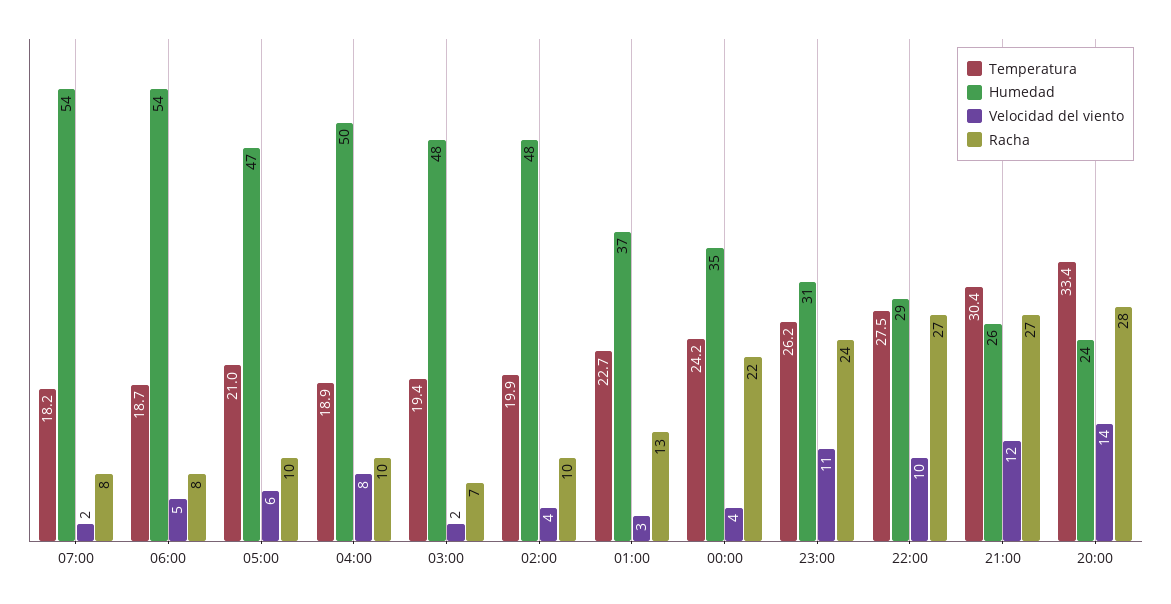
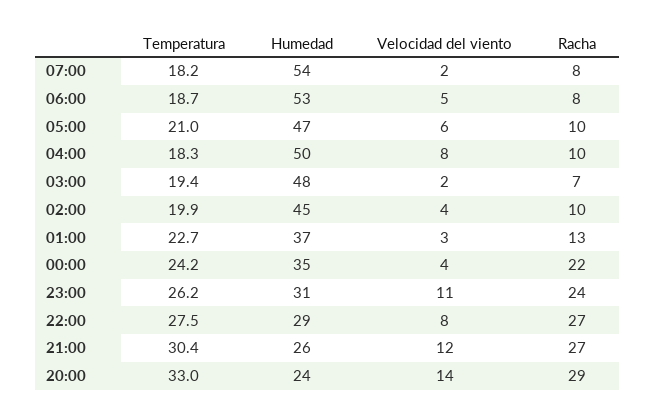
Humedad, 06:00: 54 -> 53
Temperatura, 04:00: 18.9 -> 18.3
Humedad, 02:00: 48 -> 45
Velocidad del viento, 22:00: 10 -> 8
Temperatura, 20:00: 33.4 -> 33
Racha, 20:00: 28 -> 29

